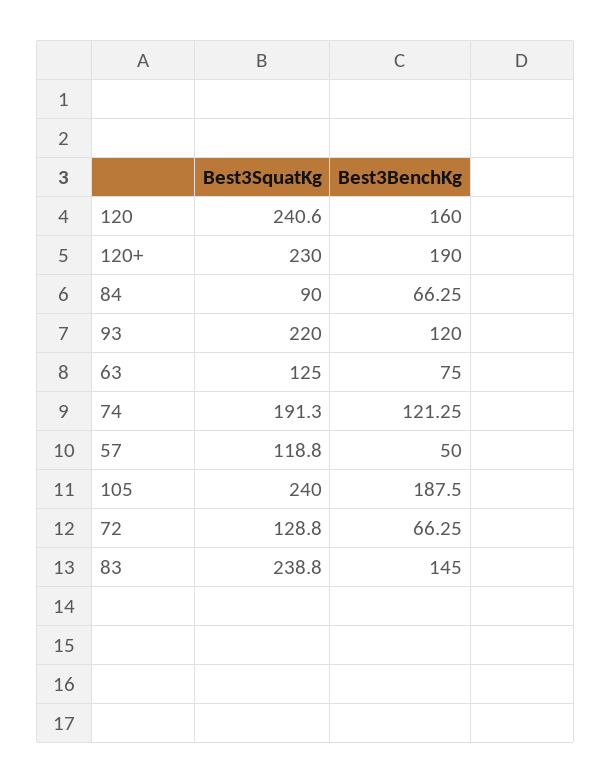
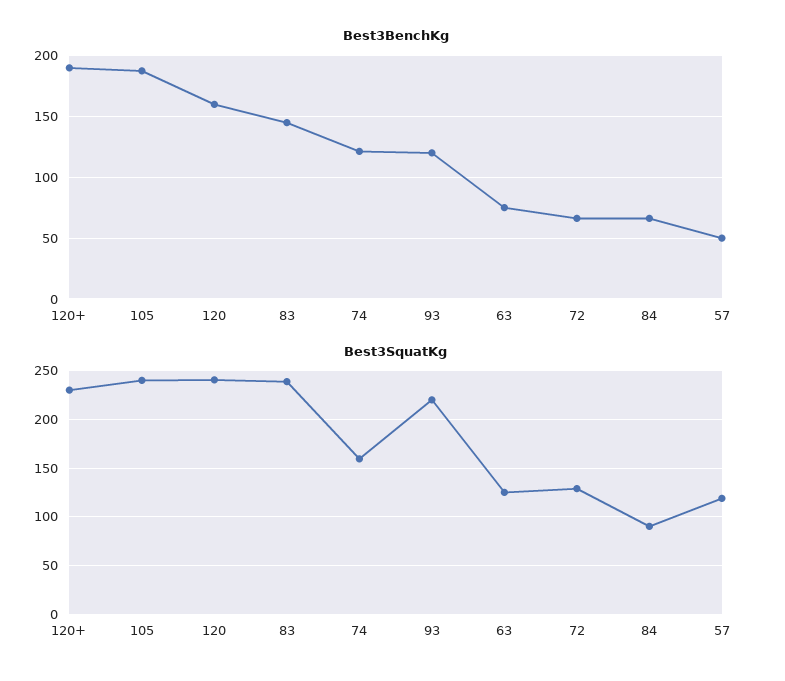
Best3SquatKg, 74: 191.3 -> 160

